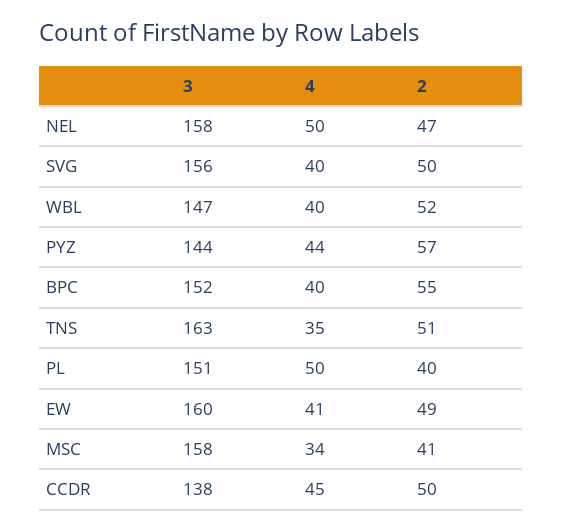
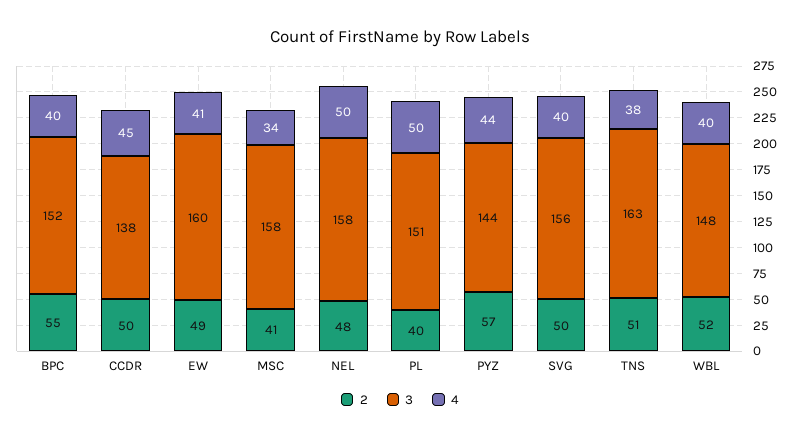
2, NEL: 47 -> 48
3, WBL: 147 -> 148
4, TNS: 35 -> 38

